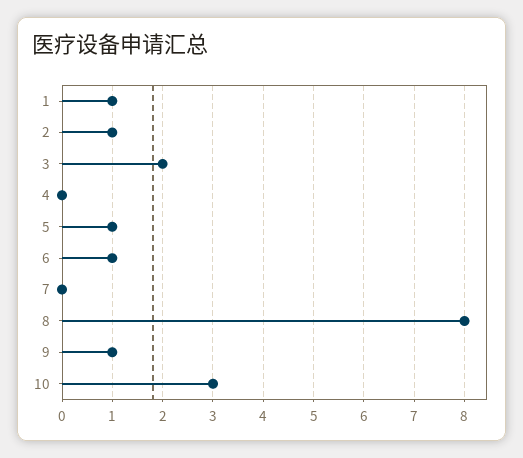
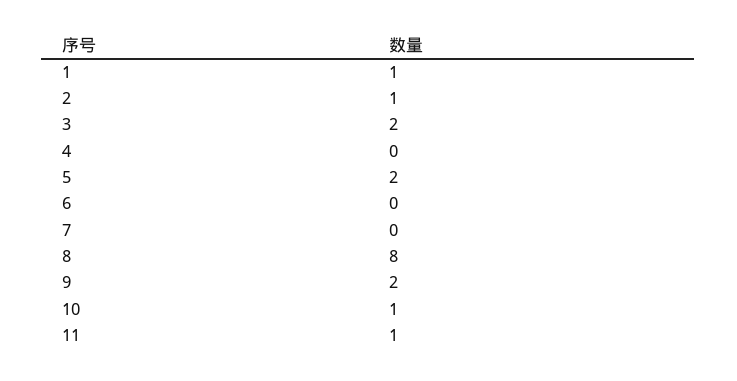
5: 1 -> 2
6: 1 -> 0
9: 1 -> 2
10: 3 -> 1
11: none -> 1

